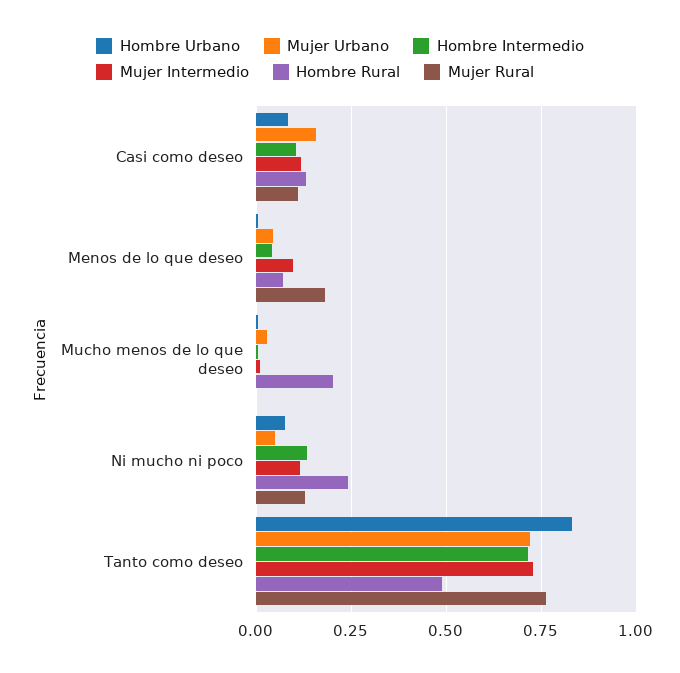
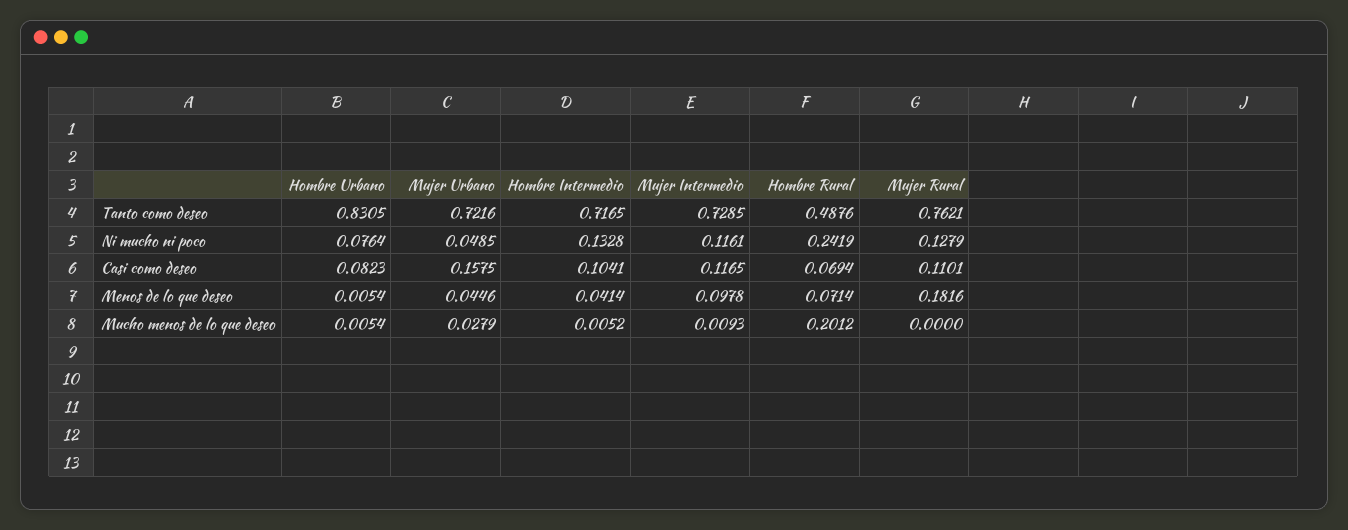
Hombre Rural, Casi como deseo: 0.125 -> 0.0694

